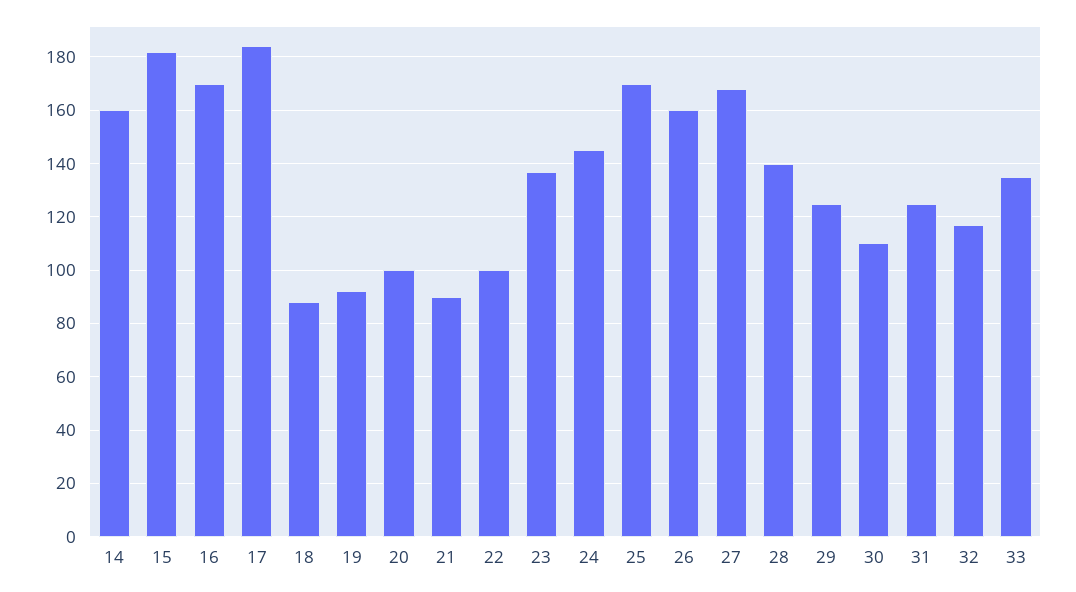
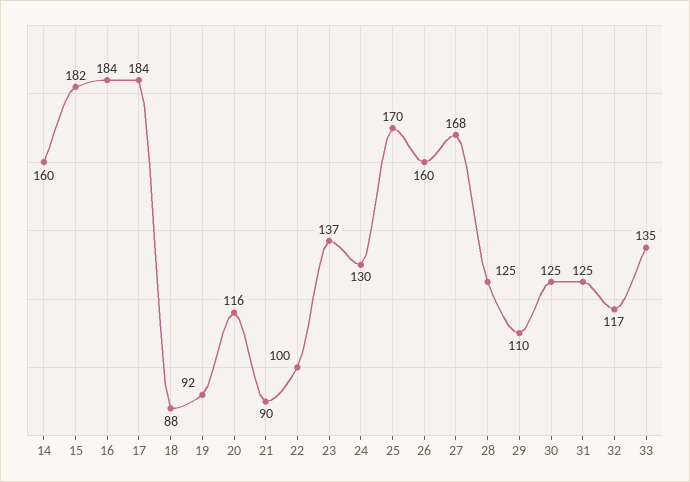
16: 170 -> 184
20: 100 -> 116
24: 145 -> 130
28: 140 -> 125
29: 125 -> 110
30: 110 -> 125

